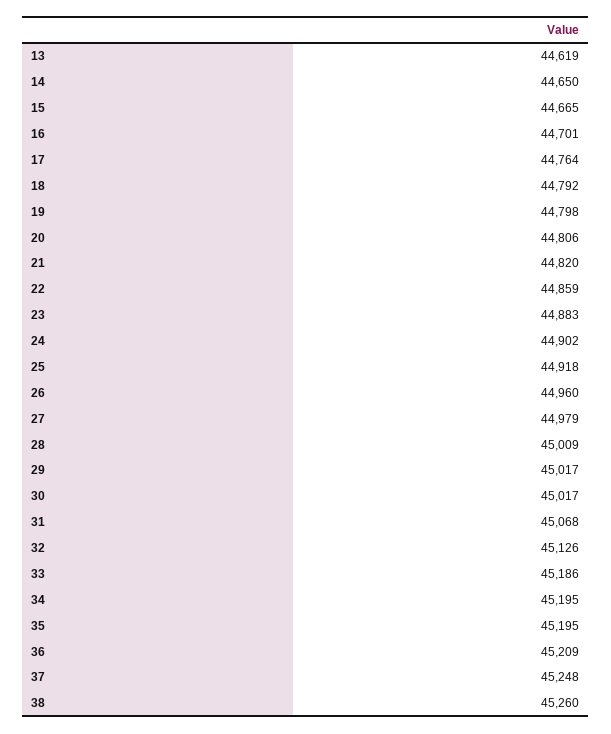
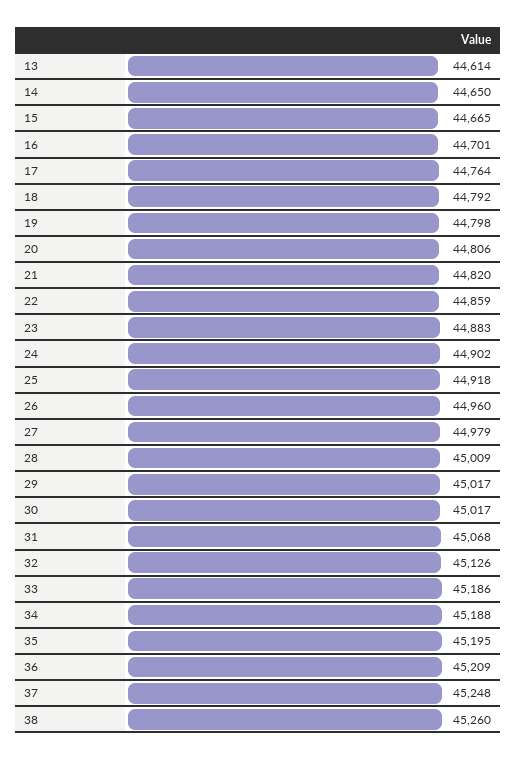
13: 44619 -> 44614
34: 45195 -> 45188

